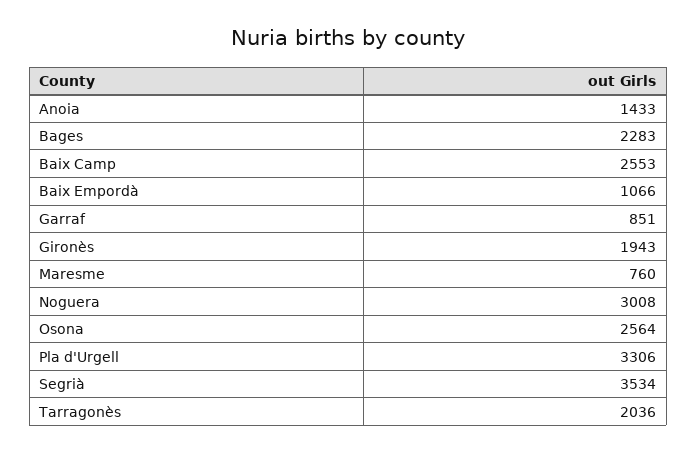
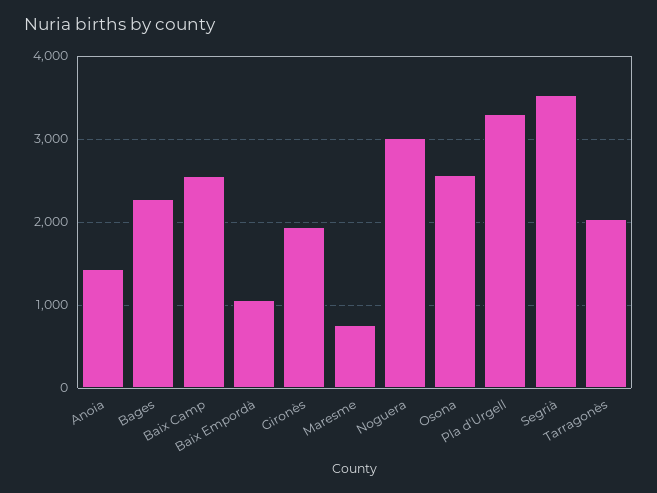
Garraf: 851 -> none

